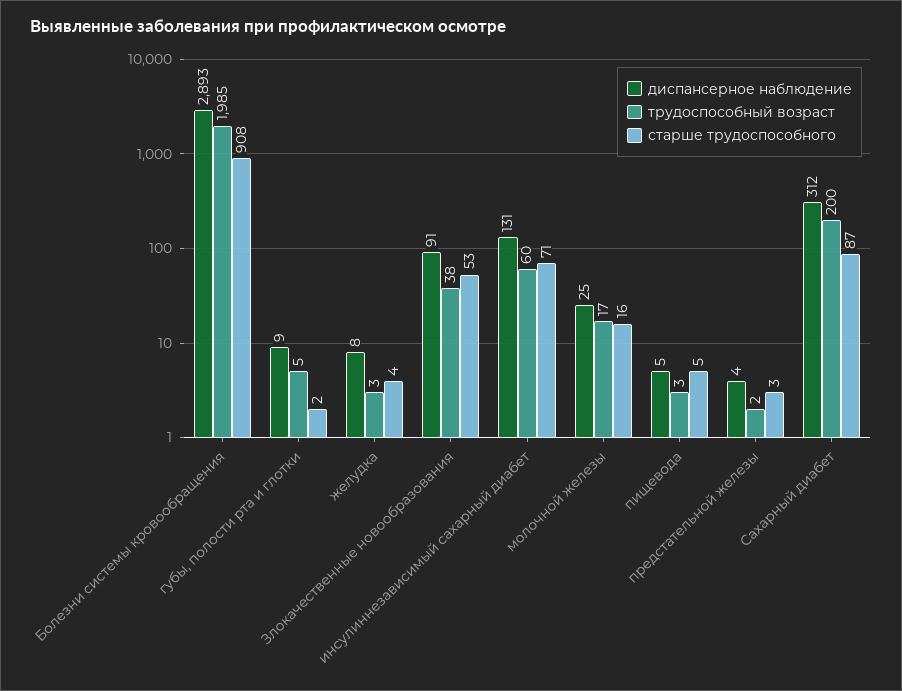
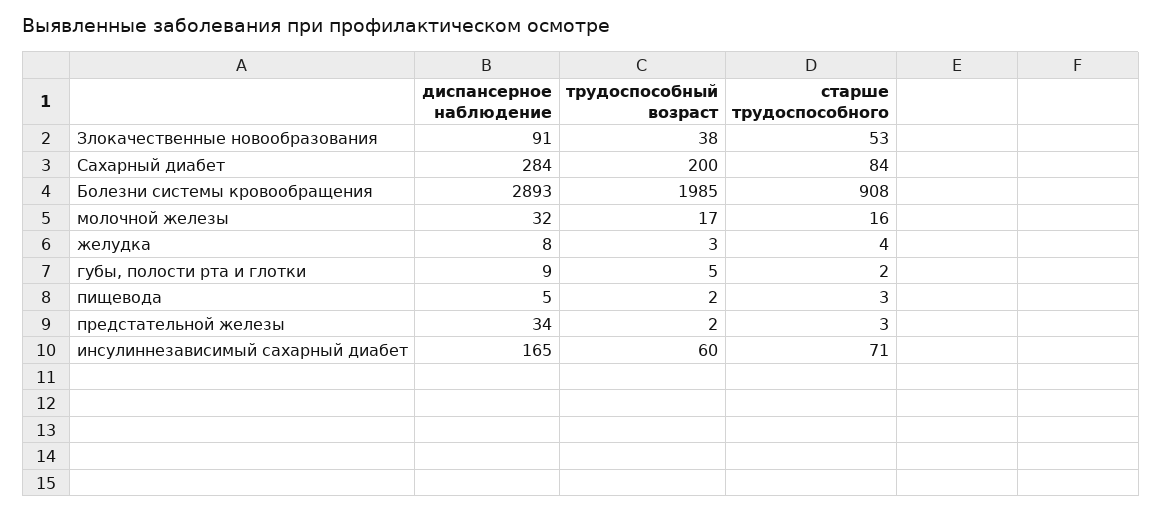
диспансерное наблюдение, инсулиннезависимый сахарный диабет: 131 -> 165
диспансерное наблюдение, молочной железы: 25 -> 32
трудоспособный возраст, пищевода: 3 -> 2
старше трудоспособного, пищевода: 5 -> 3
диспансерное наблюдение, предстательной железы: 4 -> 34
диспансерное наблюдение, Сахарный диабет: 312 -> 284
старше трудоспособного, Сахарный диабет: 87 -> 84

